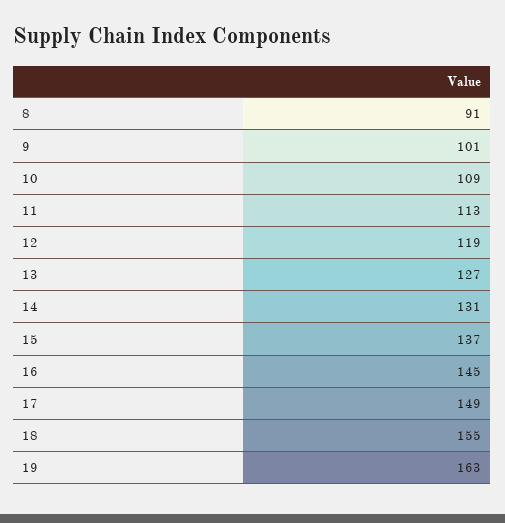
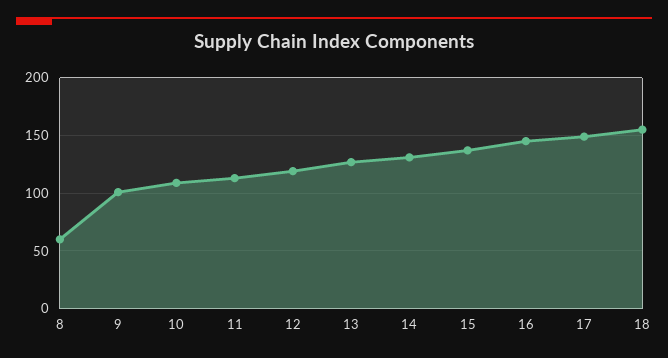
8: 91 -> 60
19: 163 -> none

